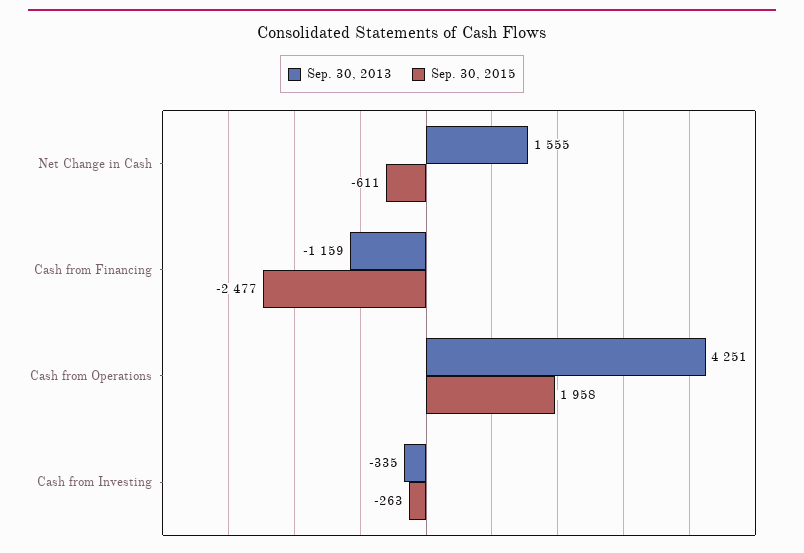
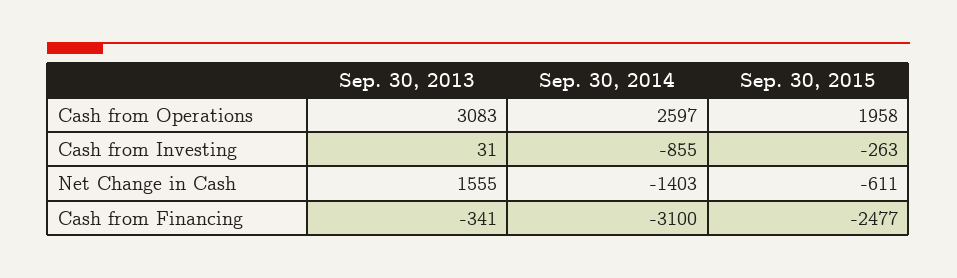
Sep. 30, 2013, Cash from Financing: -1159 -> -341
Sep. 30, 2013, Cash from Operations: 4251 -> 3083
Sep. 30, 2013, Cash from Investing: -335 -> 31
Sep. 30, 2014, Cash from Operations: none -> 2597
Sep. 30, 2014, Cash from Investing: none -> -855
Sep. 30, 2014, Net Change in Cash: none -> -1403
Sep. 30, 2014, Cash from Financing: none -> -3100

